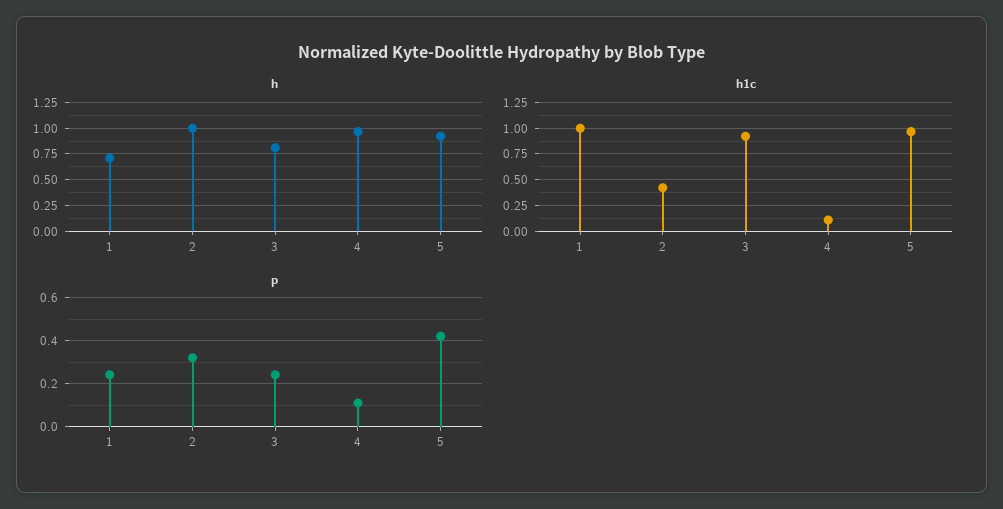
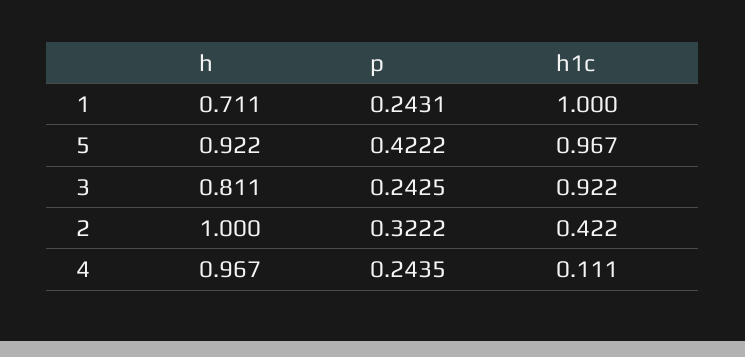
p, 4: 0.1 -> 0.2435

